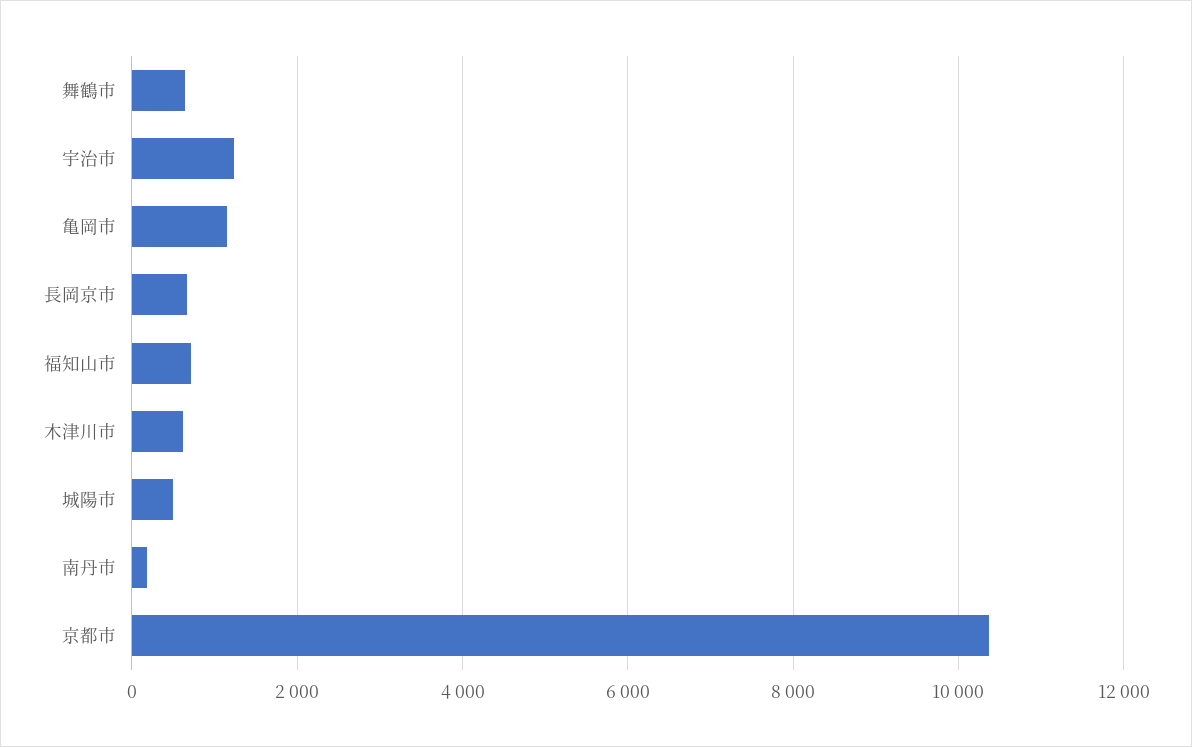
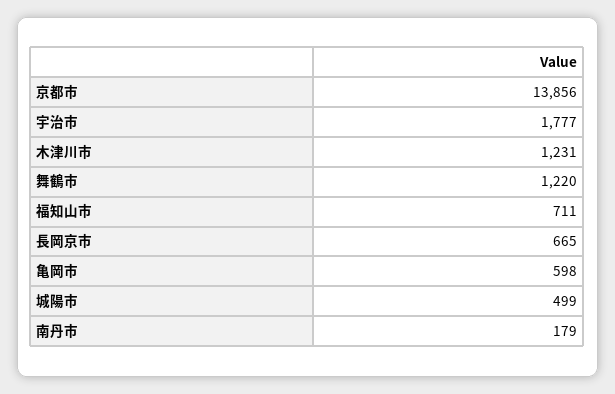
舞鶴市: 600 -> 1220
宇治市: 1200 -> 1777
亀岡市: 1200 -> 598
木津川市: 600 -> 1231
京都市: 10400 -> 13856

